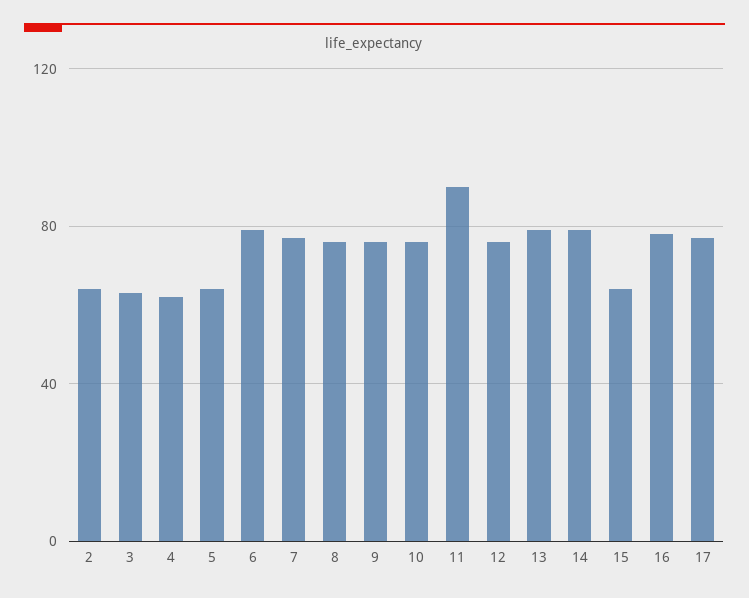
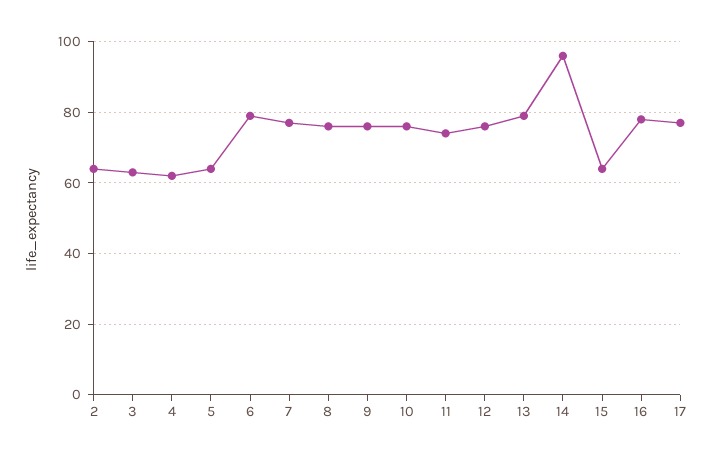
11: 90 -> 75
14: 80 -> 95

